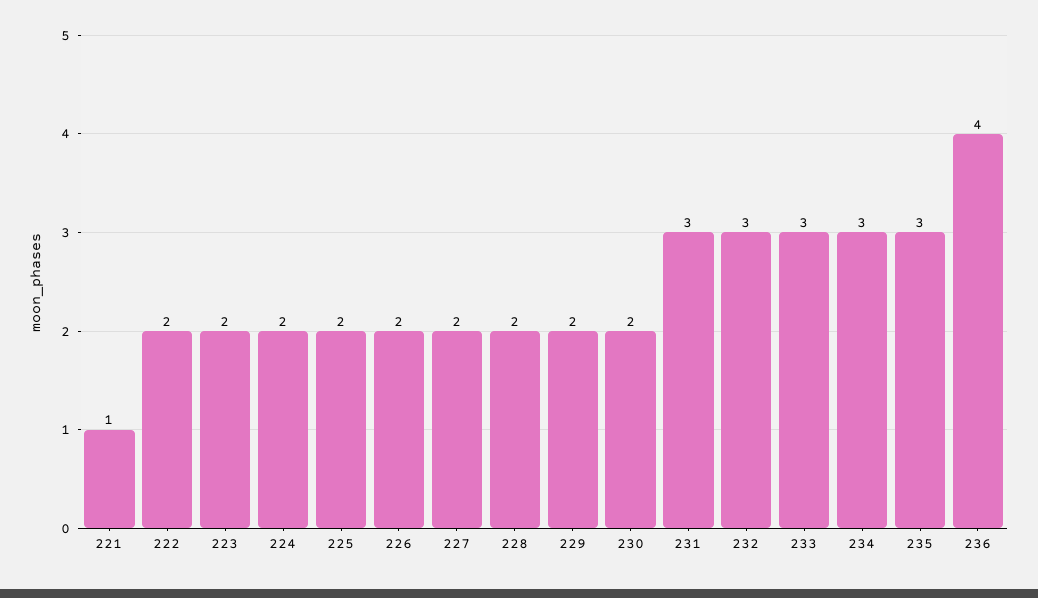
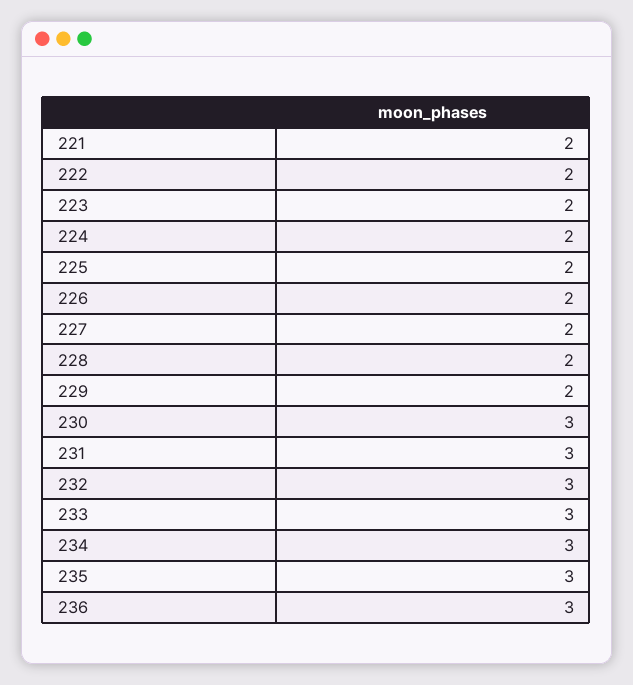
221: 1 -> 2
230: 2 -> 3
236: 4 -> 3

